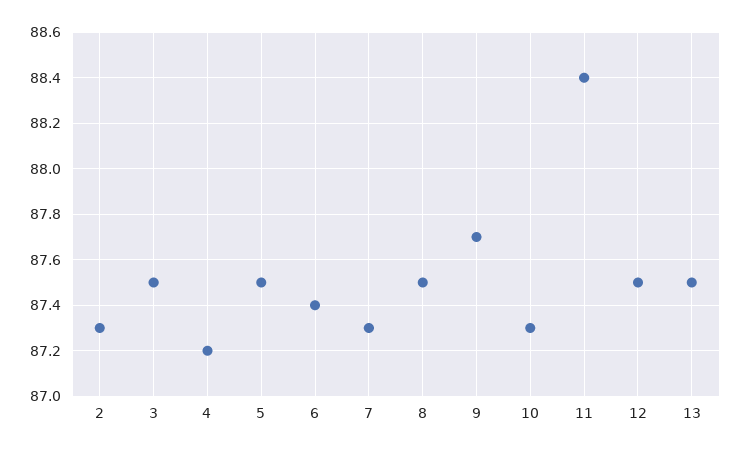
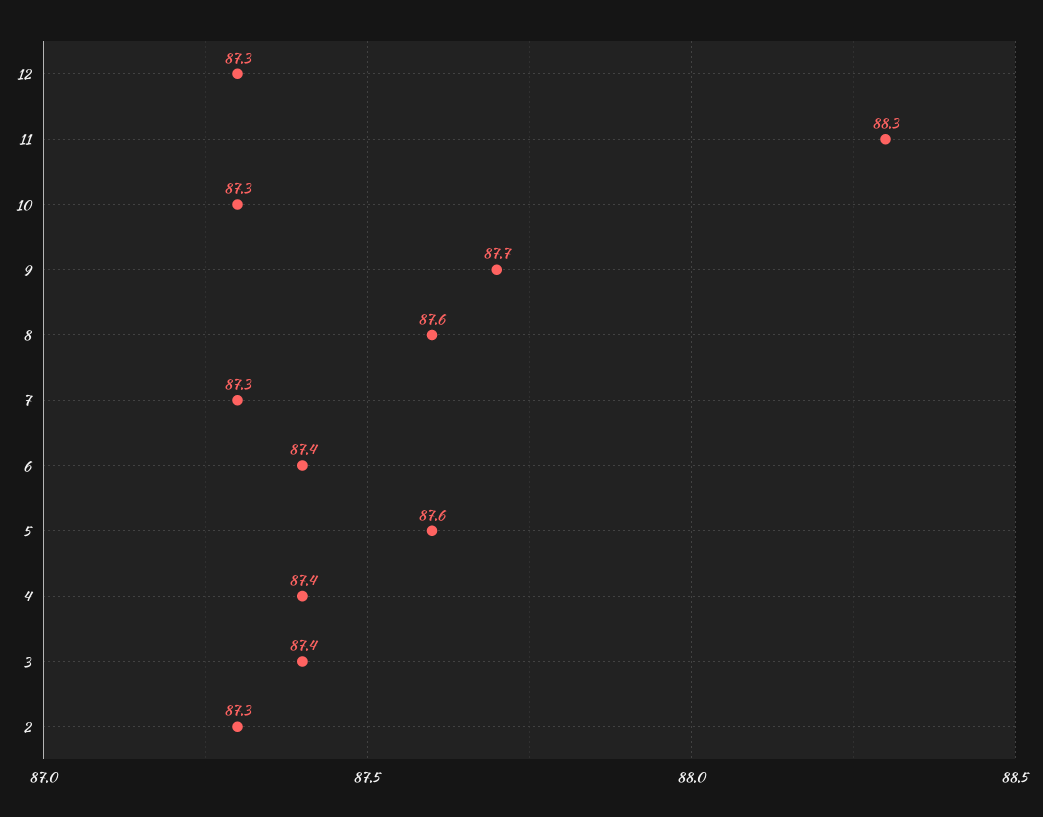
3: 87.5 -> 87.4
4: 87.2 -> 87.4
5: 87.5 -> 87.6
8: 87.5 -> 87.6
11: 88.4 -> 88.3
12: 87.5 -> 87.3
13: 87.5 -> none

